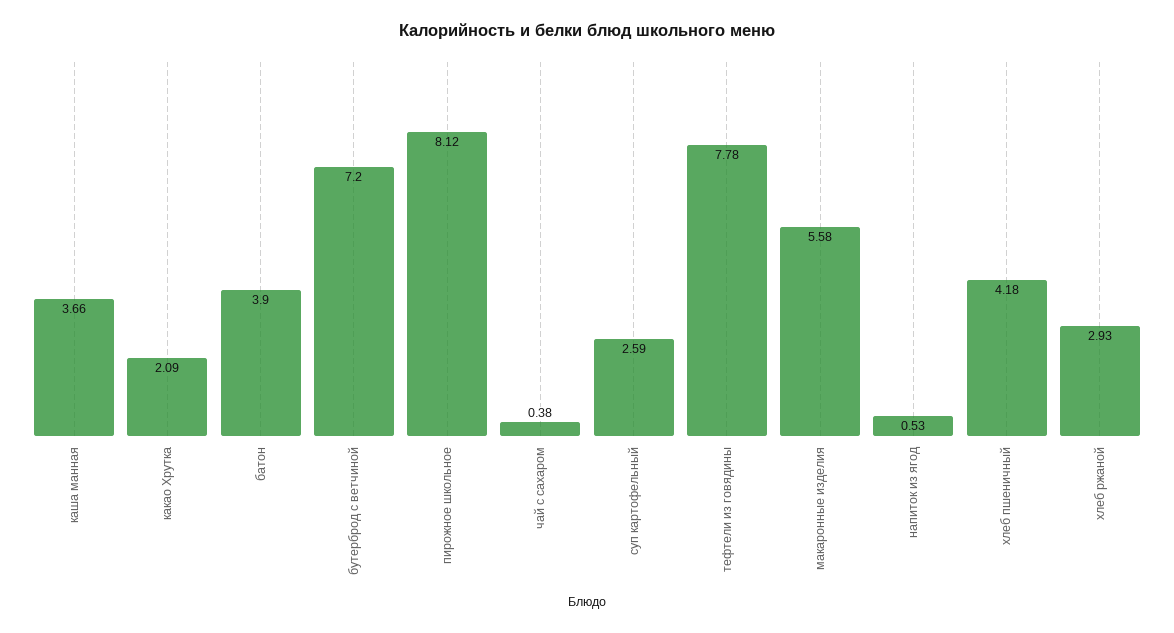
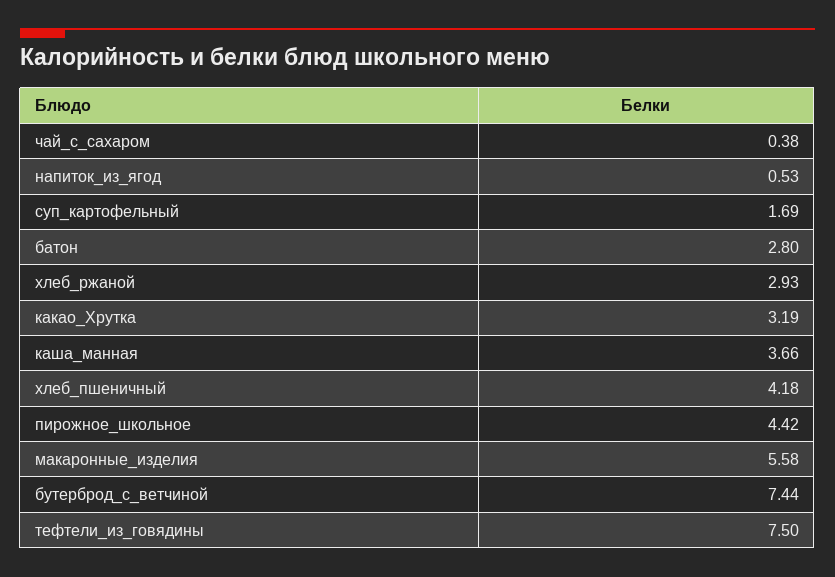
какао Хрутка: 2.09 -> 3.19
батон: 3.9 -> 2.8
бутерброд с ветчиной: 7.2 -> 7.44
пирожное школьное: 8.12 -> 4.42
суп картофельный: 2.59 -> 1.69
тефтели из говядины: 7.78 -> 7.5

